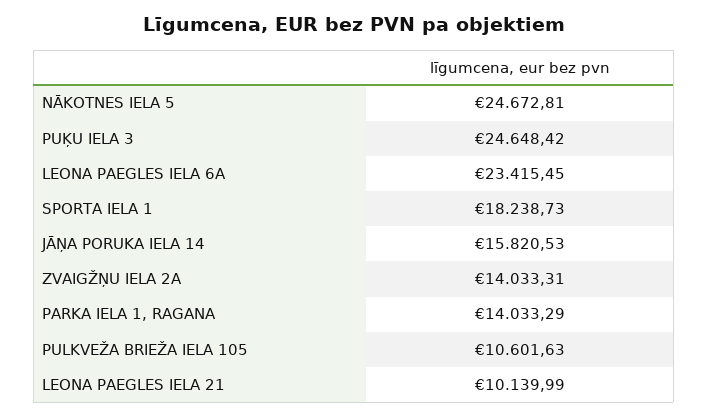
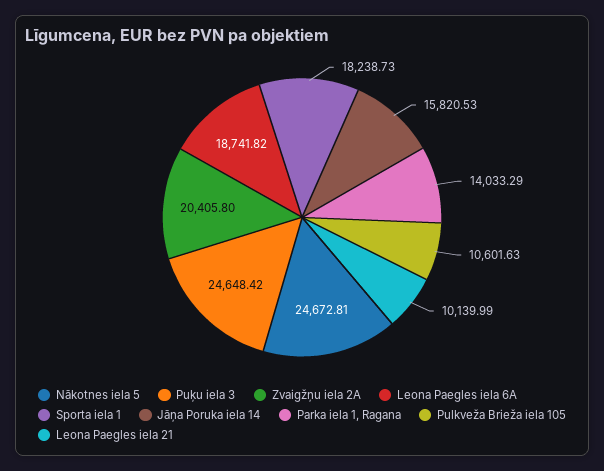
LEONA PAEGLES IELA 6A: 23415.45 -> 18741.82
ZVAIGŽŅU IELA 2A: 14033.31 -> 20405.8

